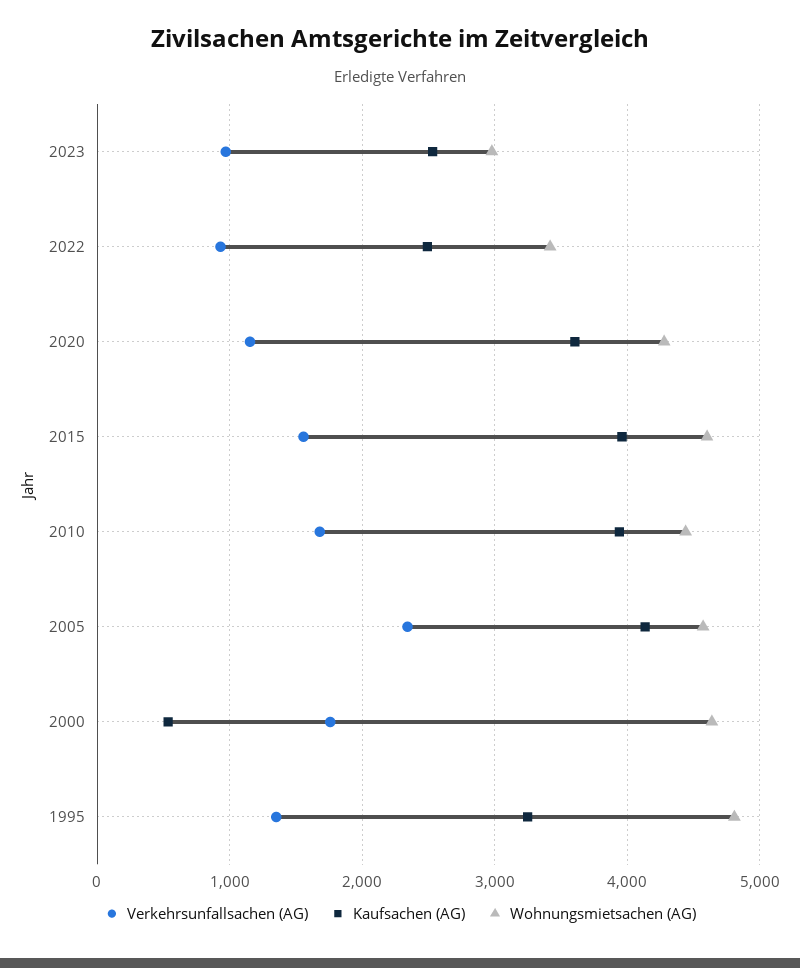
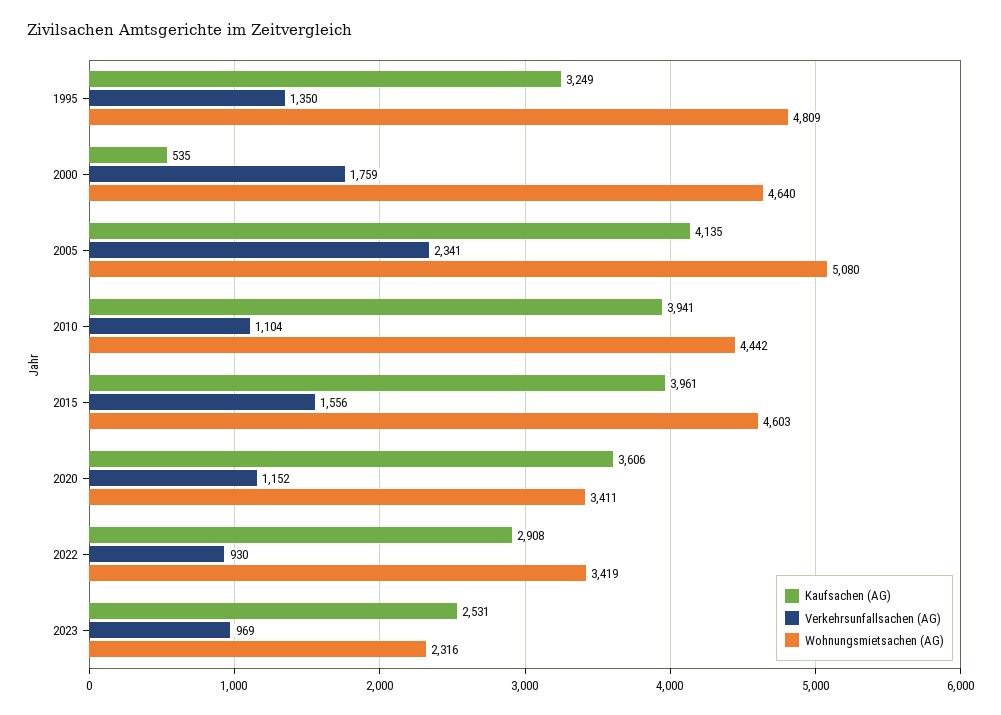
Wohnungsmietsachen (AG), 2023: 3000 -> 2316
Kaufsachen (AG), 2022: 2500 -> 2908
Wohnungsmietsachen (AG), 2020: 4300 -> 3411
Verkehrsunfallsachen (AG), 2010: 1700 -> 1104
Wohnungsmietsachen (AG), 2005: 4600 -> 5080

